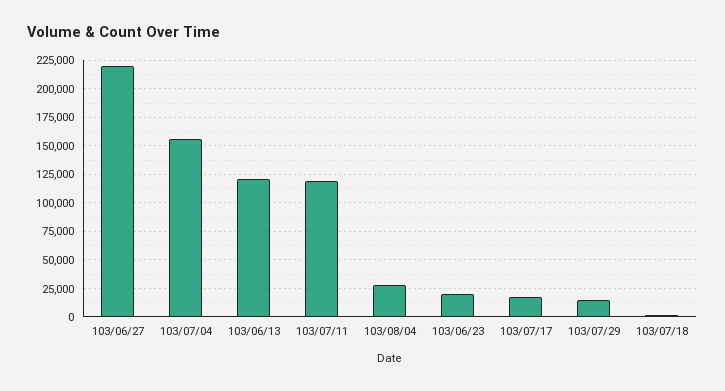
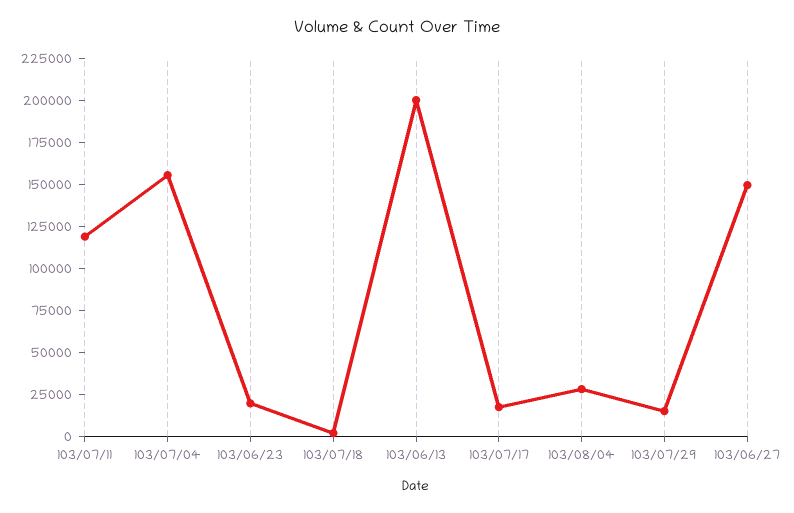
103/06/27: 225000 -> 150000
103/06/13: 125000 -> 200000

